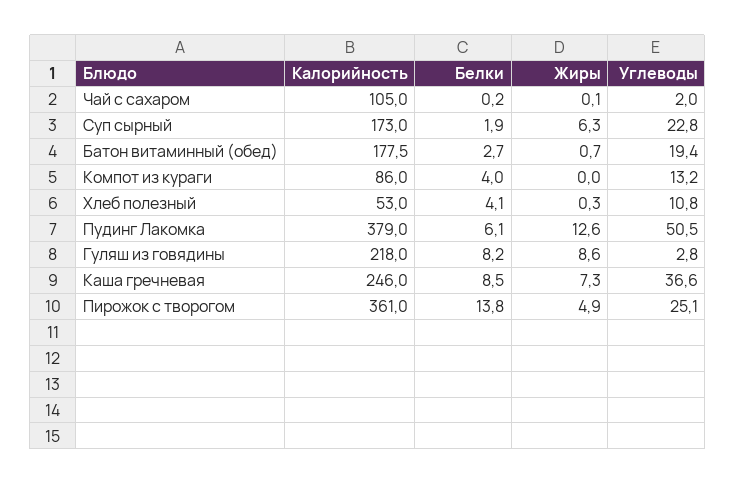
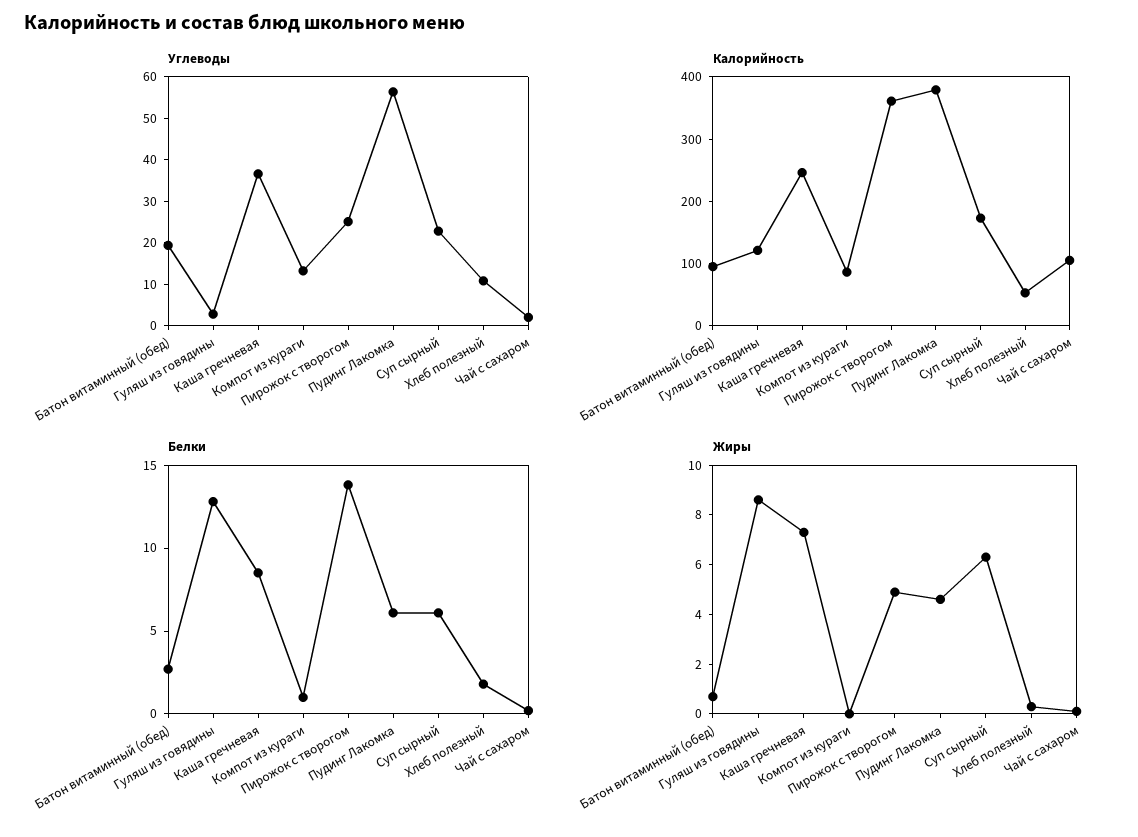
Белки, Суп сырный: 1.9 -> 6
Калорийность, Батон витаминный (обед): 177.5 -> 100
Белки, Компот из кураги: 4 -> 1
Белки, Хлеб полезный: 4.1 -> 2
Жиры, Пудинг Лакомка: 12.6 -> 4.5
Углеводы, Пудинг Лакомка: 50.5 -> 56
Калорийность, Гуляш из говядины: 218 -> 120
Белки, Гуляш из говядины: 8.2 -> 13

